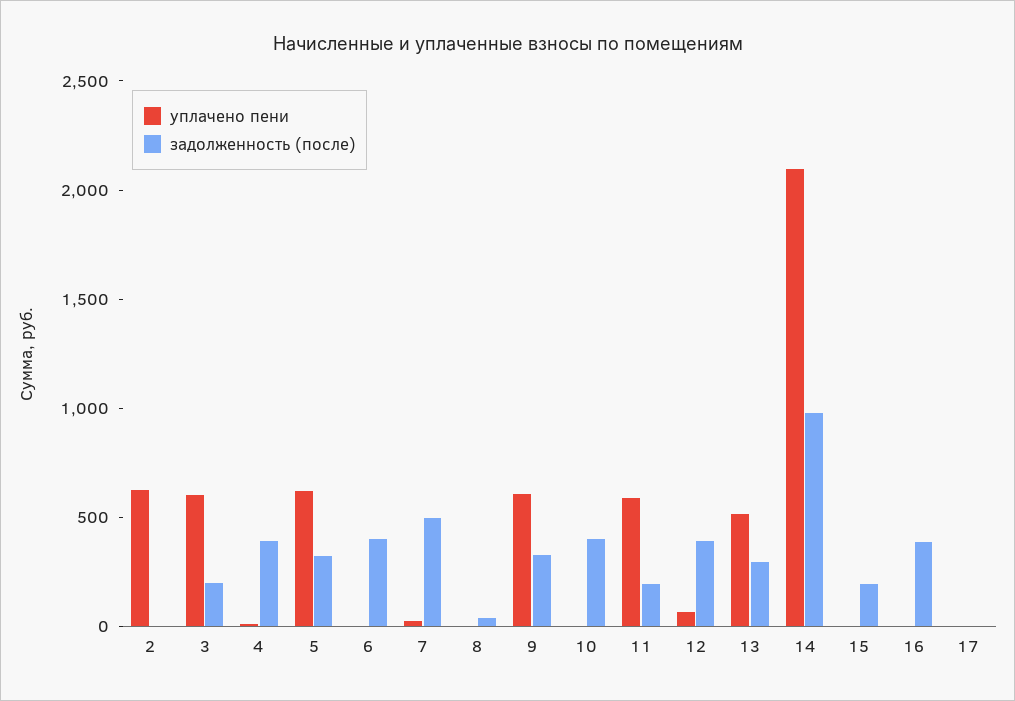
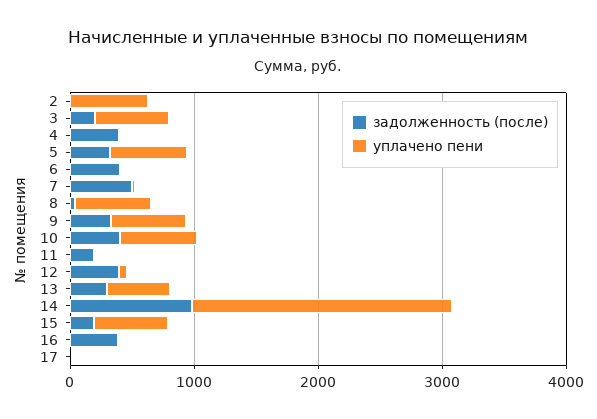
уплачено пени, 8: 0 -> 600
уплачено пени, 10: 0 -> 600
уплачено пени, 11: 600 -> 0
уплачено пени, 15: 0 -> 600

